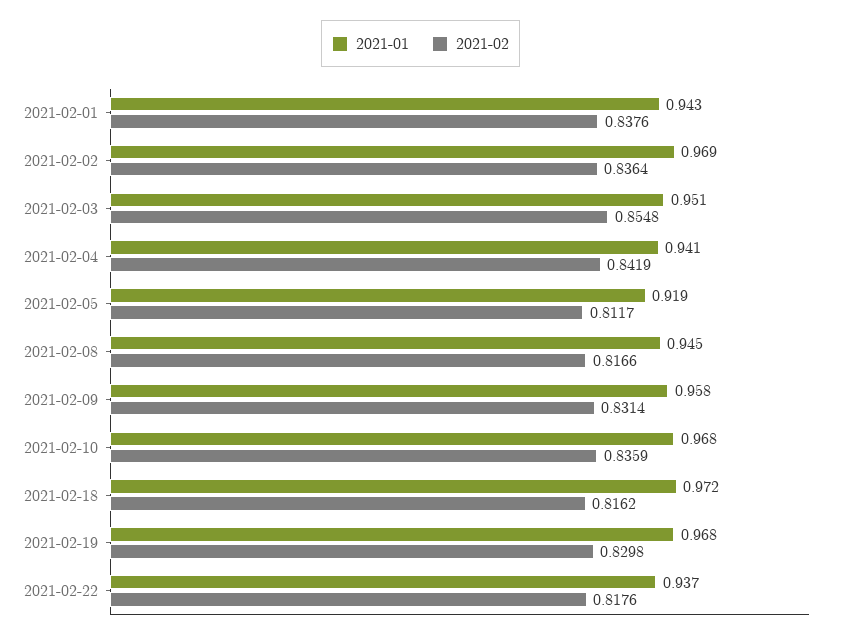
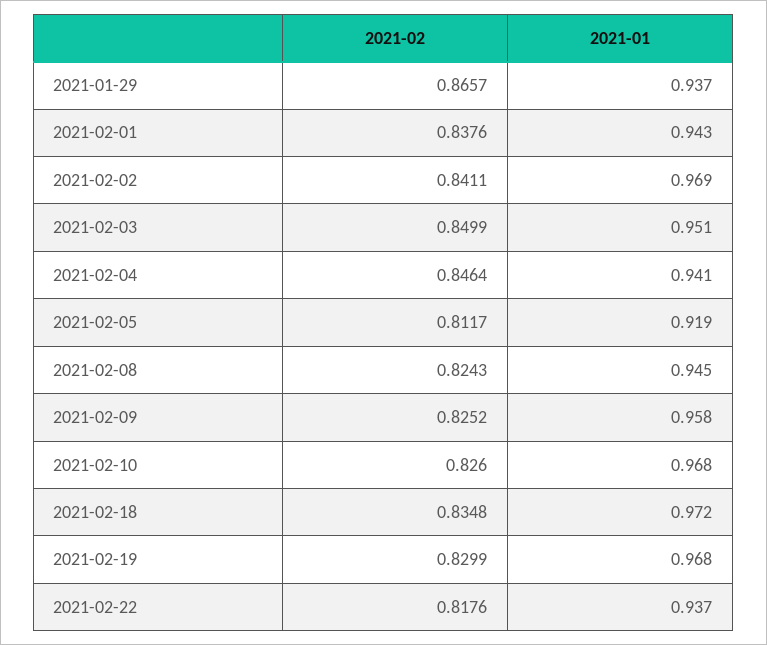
2021-02, 2021-02-02: 0.8364 -> 0.8411
2021-02, 2021-02-03: 0.8548 -> 0.8499
2021-02, 2021-02-04: 0.8419 -> 0.8464
2021-02, 2021-02-08: 0.8166 -> 0.8243
2021-02, 2021-02-09: 0.8314 -> 0.8252
2021-02, 2021-02-10: 0.8359 -> 0.826
2021-02, 2021-02-18: 0.8162 -> 0.8348
2021-02, 2021-02-19: 0.8298 -> 0.8299
2021-02, 2021-01-29: none -> 0.8657
2021-01, 2021-01-29: none -> 0.937

